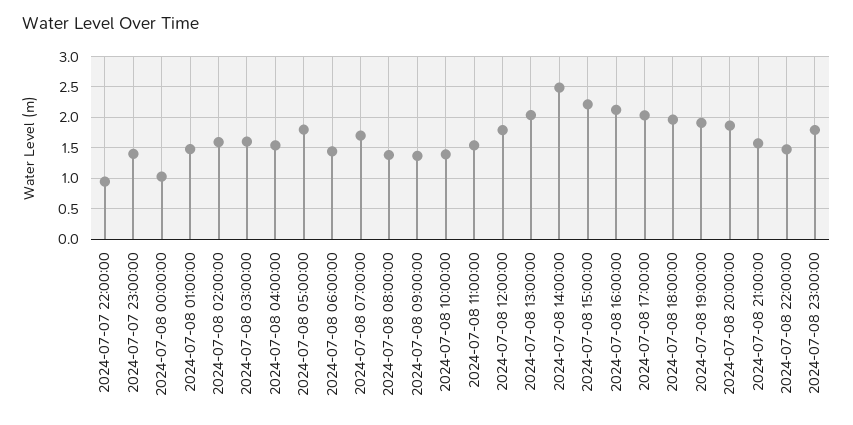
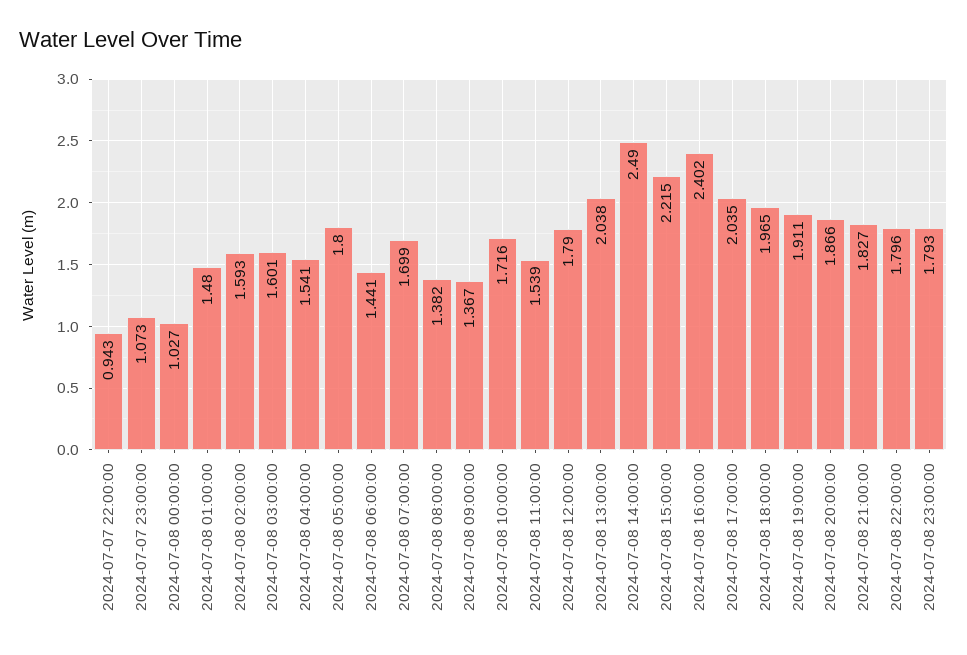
2024-07-07 23:00:00: 1.4 -> 1.073
2024-07-08 10:00:00: 1.4 -> 1.716
2024-07-08 16:00:00: 2.1 -> 2.402
2024-07-08 21:00:00: 1.6 -> 1.827
2024-07-08 22:00:00: 1.5 -> 1.796

